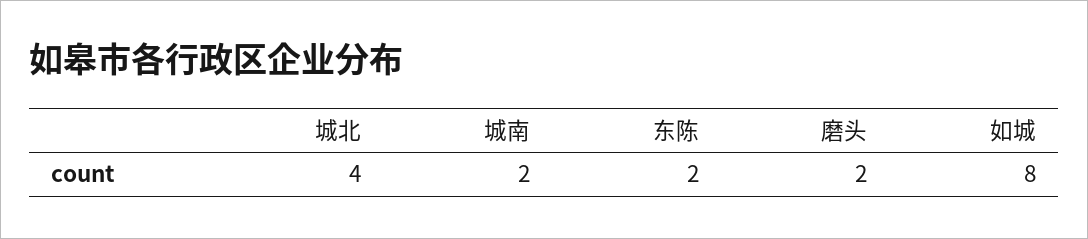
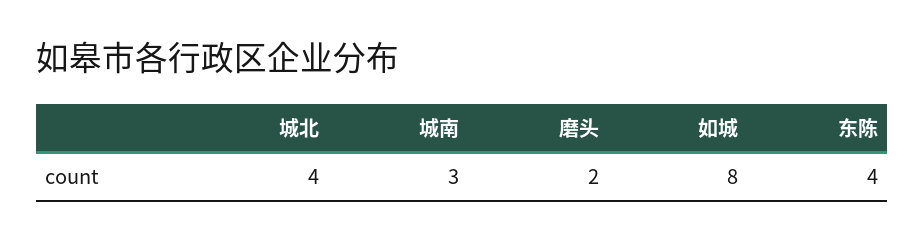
城南: 2 -> 3
东陈: 2 -> 4

